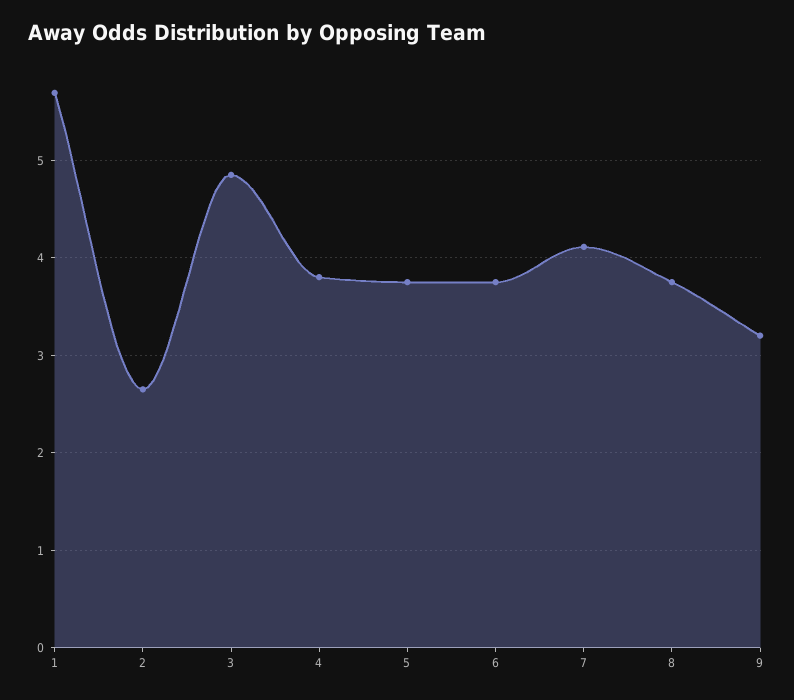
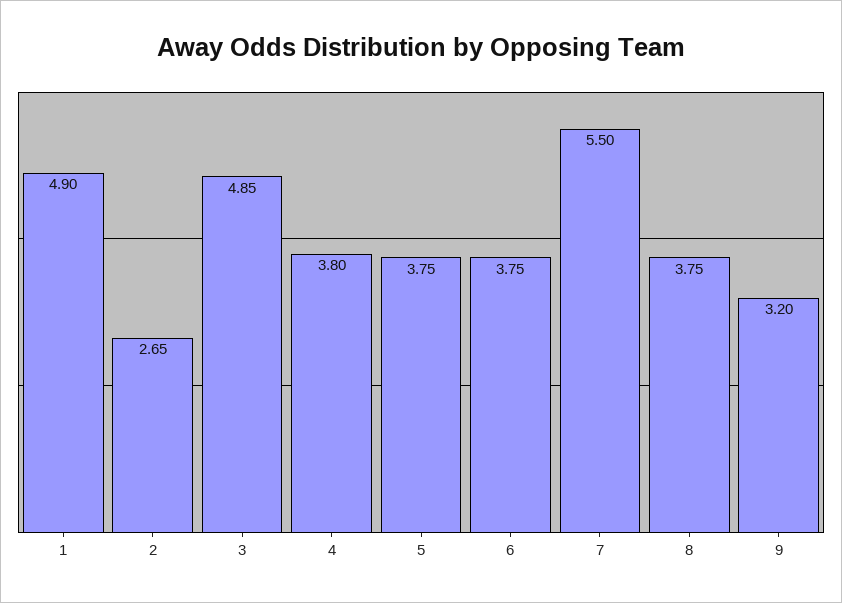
1: 5.7 -> 4.9
7: 4.1 -> 5.5

